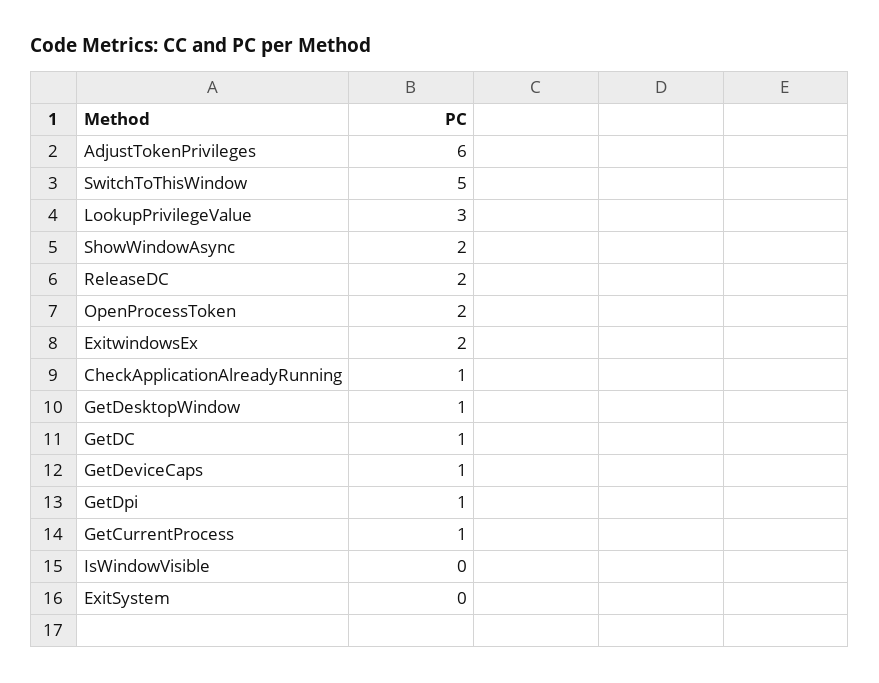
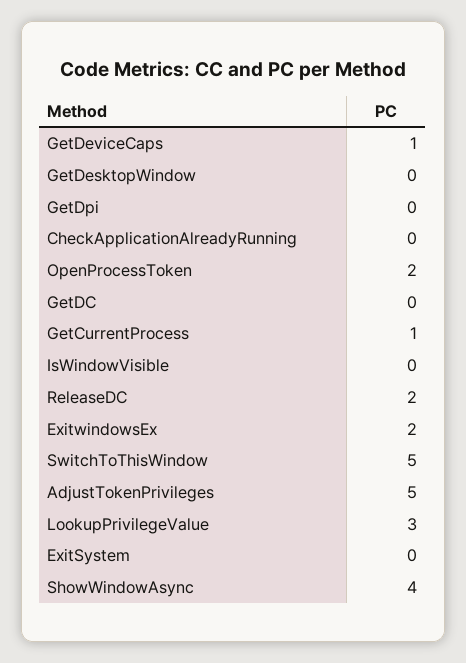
AdjustTokenPrivileges: 6 -> 5
ShowWindowAsync: 2 -> 4
CheckApplicationAlreadyRunning: 1 -> 0
GetDesktopWindow: 1 -> 0
GetDC: 1 -> 0
GetDpi: 1 -> 0

